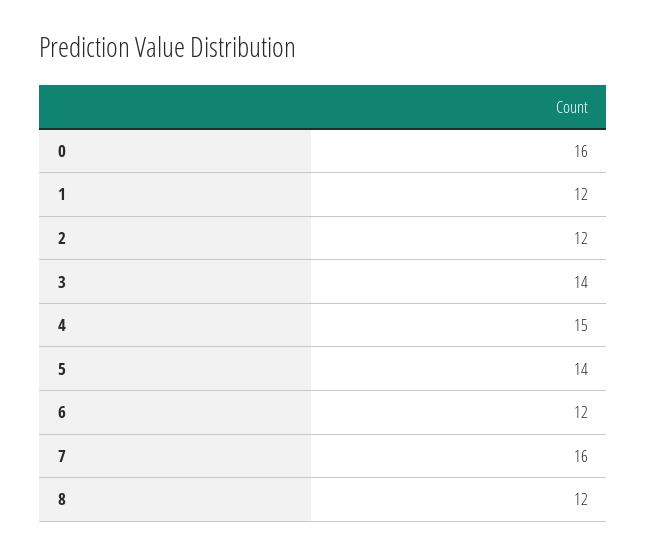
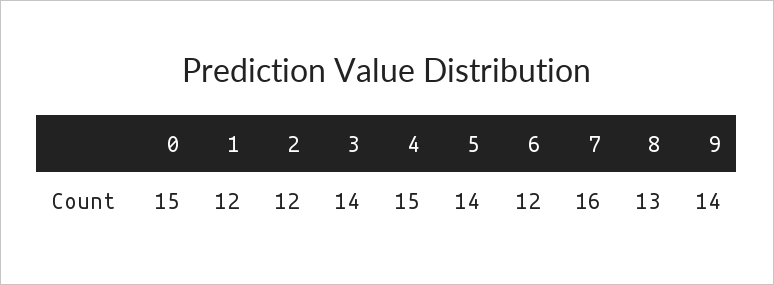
0: 16 -> 15
8: 12 -> 13
9: none -> 14

